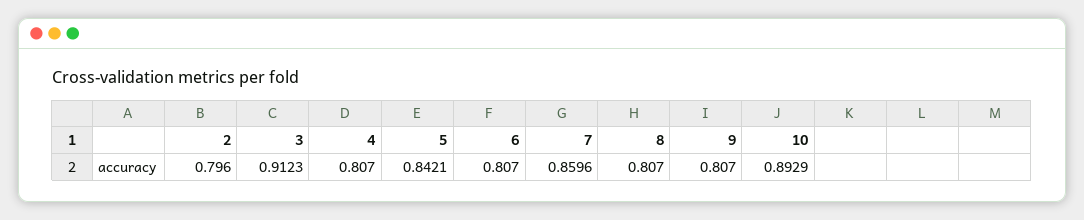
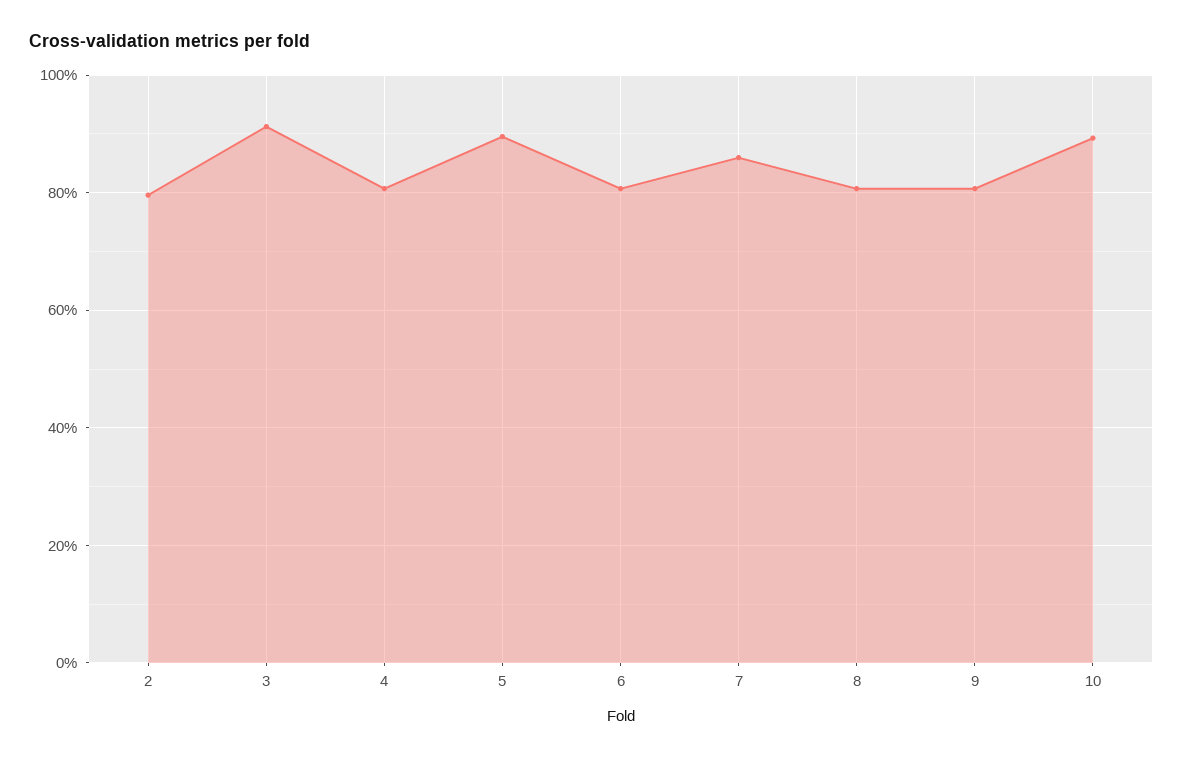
5: 0.8421 -> 0.9

